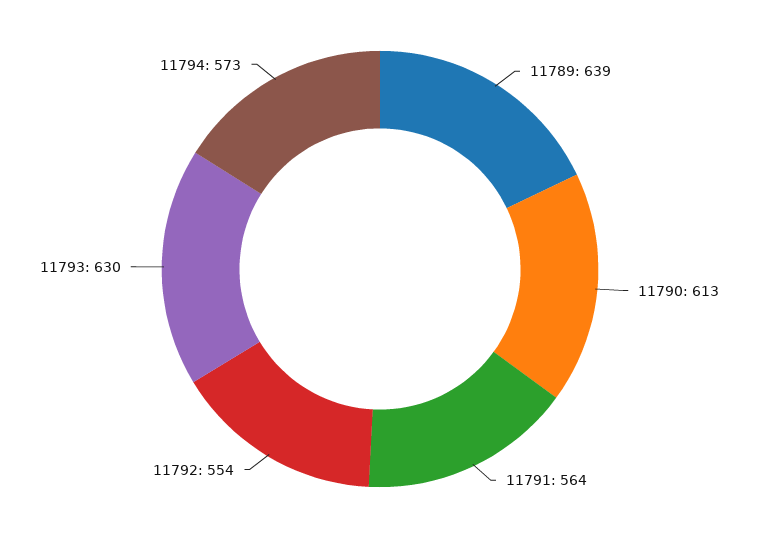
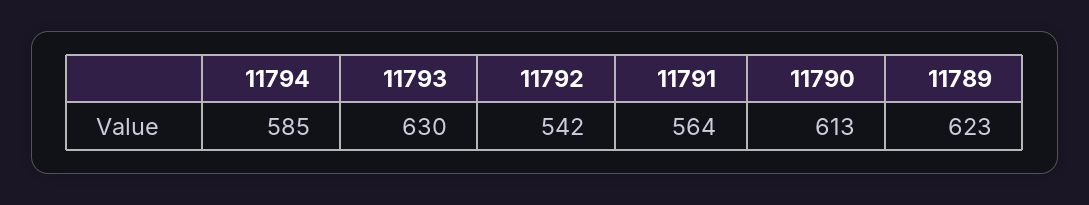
11789: 639 -> 623
11792: 554 -> 542
11794: 573 -> 585

